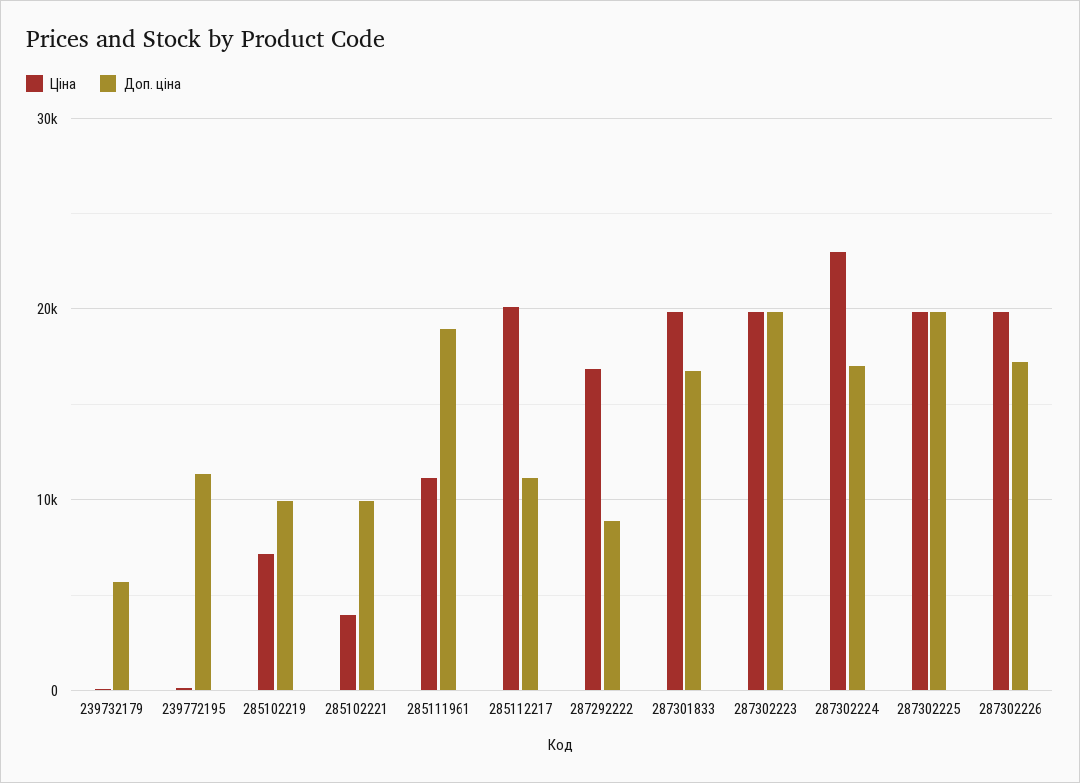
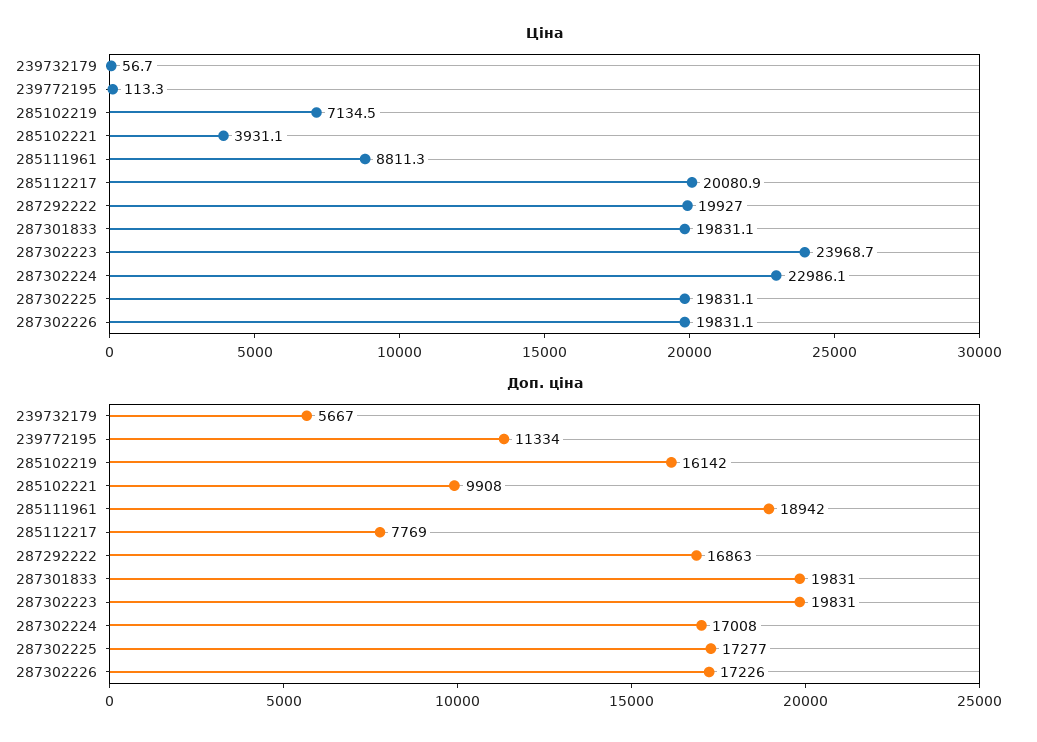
Доп. ціна, 285102219: 10000 -> 16142
Ціна, 285111961: 11000 -> 8811.3
Доп. ціна, 285112217: 11000 -> 7769
Ціна, 287292222: 17000 -> 19927
Доп. ціна, 287292222: 9000 -> 16863
Доп. ціна, 287301833: 17000 -> 19831
Ціна, 287302223: 20000 -> 23968.7
Доп. ціна, 287302225: 20000 -> 17277

